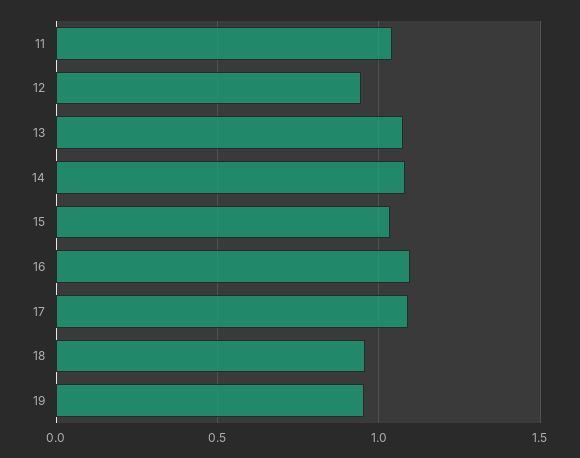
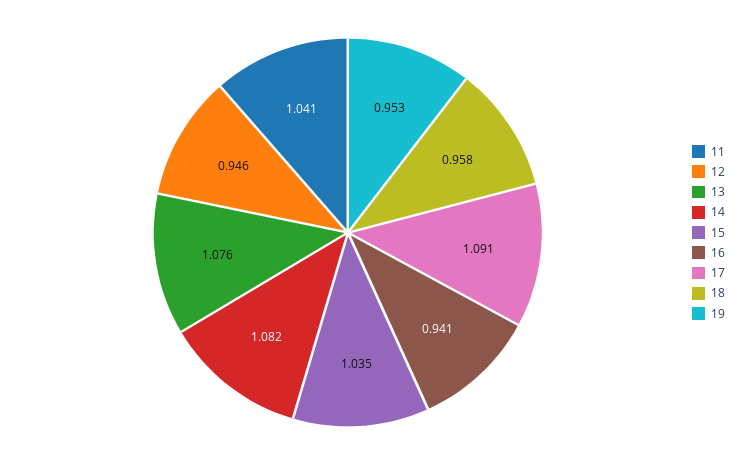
16: 1.1 -> 0.941

